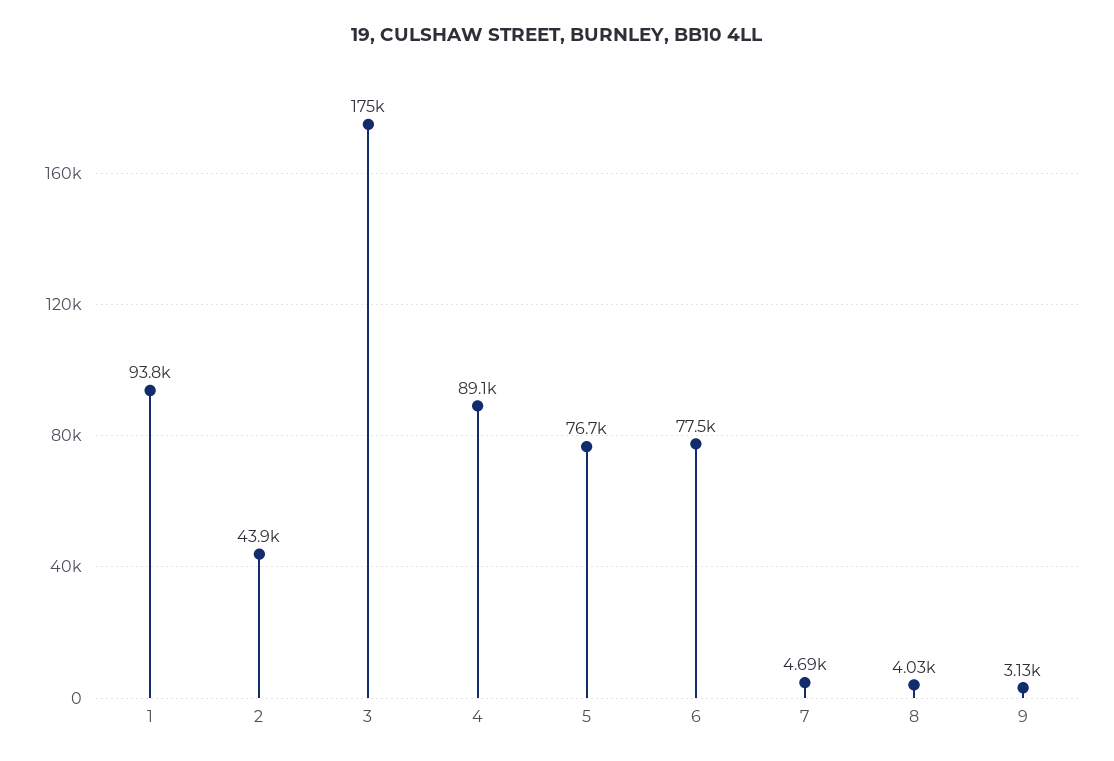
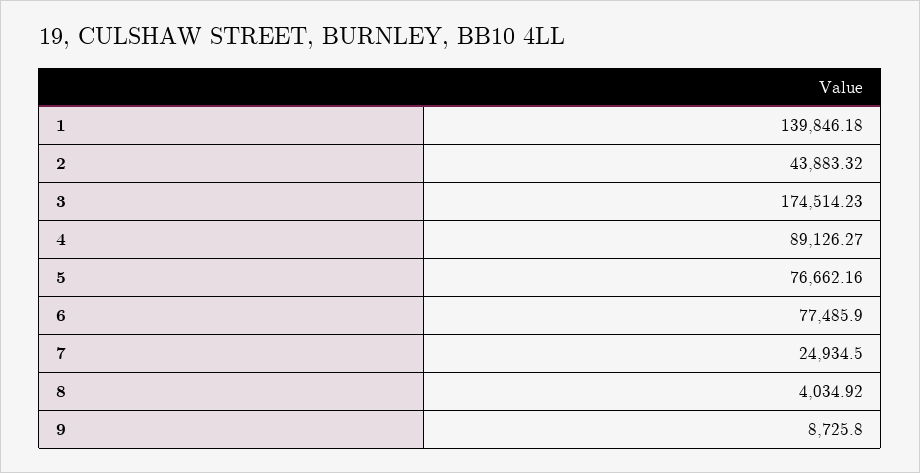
1: 93800 -> 139846.18
7: 4690 -> 24934.5
9: 3130 -> 8725.8

